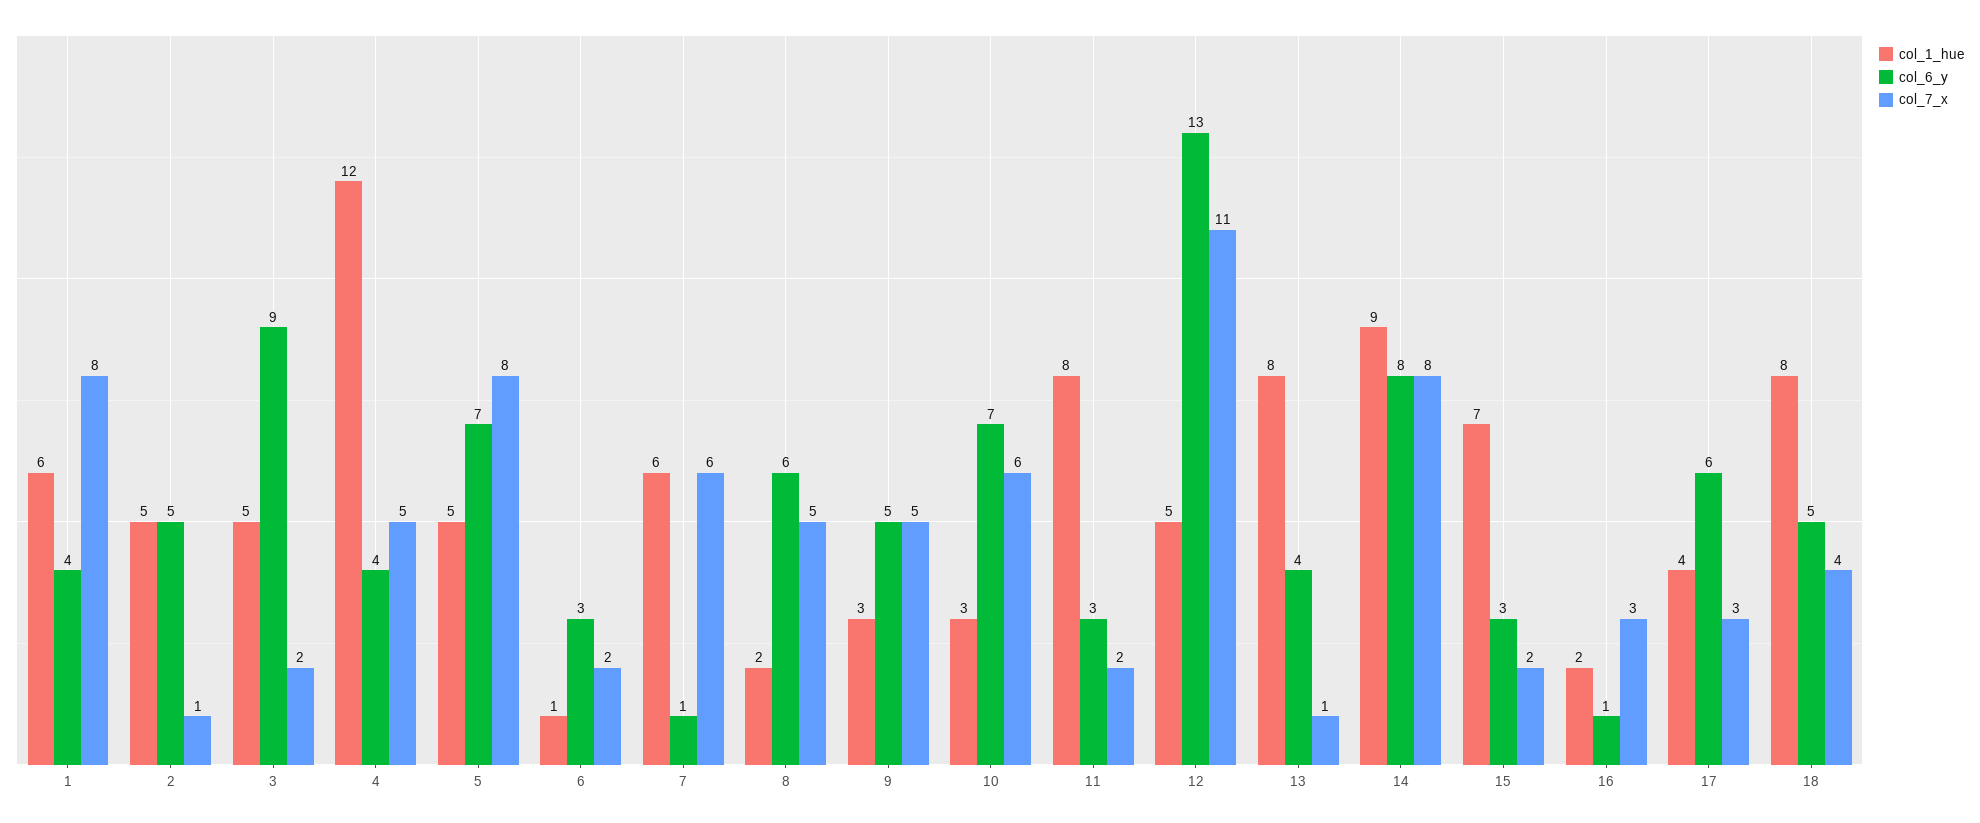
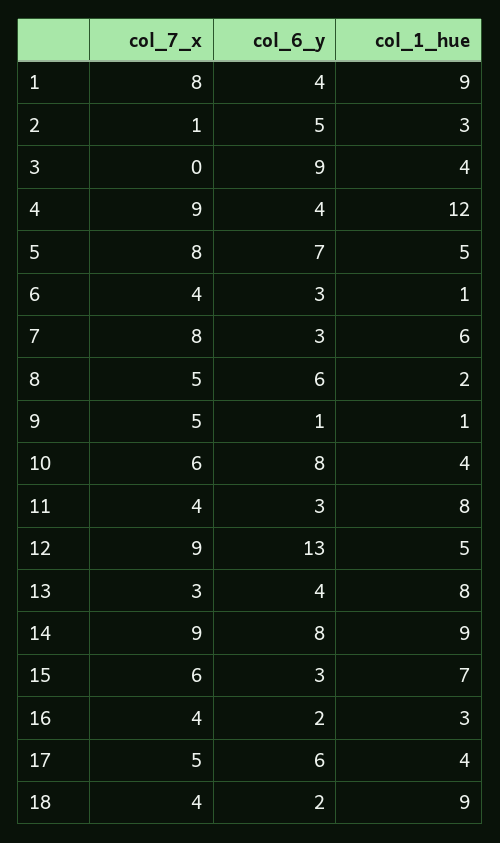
col_1_hue, 1: 6 -> 9
col_1_hue, 2: 5 -> 3
col_1_hue, 3: 5 -> 4
col_7_x, 3: 2 -> 0
col_7_x, 4: 5 -> 9
col_7_x, 6: 2 -> 4
col_6_y, 7: 1 -> 3
col_7_x, 7: 6 -> 8
col_1_hue, 9: 3 -> 1
col_6_y, 9: 5 -> 1
col_1_hue, 10: 3 -> 4
col_6_y, 10: 7 -> 8
col_7_x, 11: 2 -> 4
col_7_x, 12: 11 -> 9
col_7_x, 13: 1 -> 3
col_7_x, 14: 8 -> 9
col_7_x, 15: 2 -> 6
col_1_hue, 16: 2 -> 3
col_6_y, 16: 1 -> 2
col_7_x, 16: 3 -> 4
col_7_x, 17: 3 -> 5
col_1_hue, 18: 8 -> 9
col_6_y, 18: 5 -> 2

